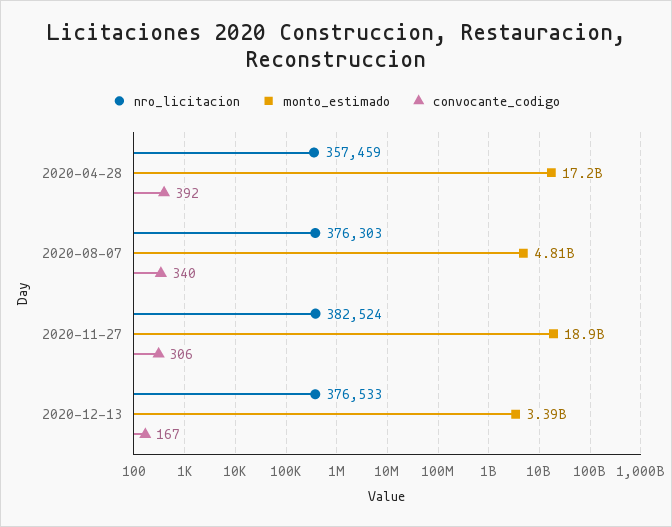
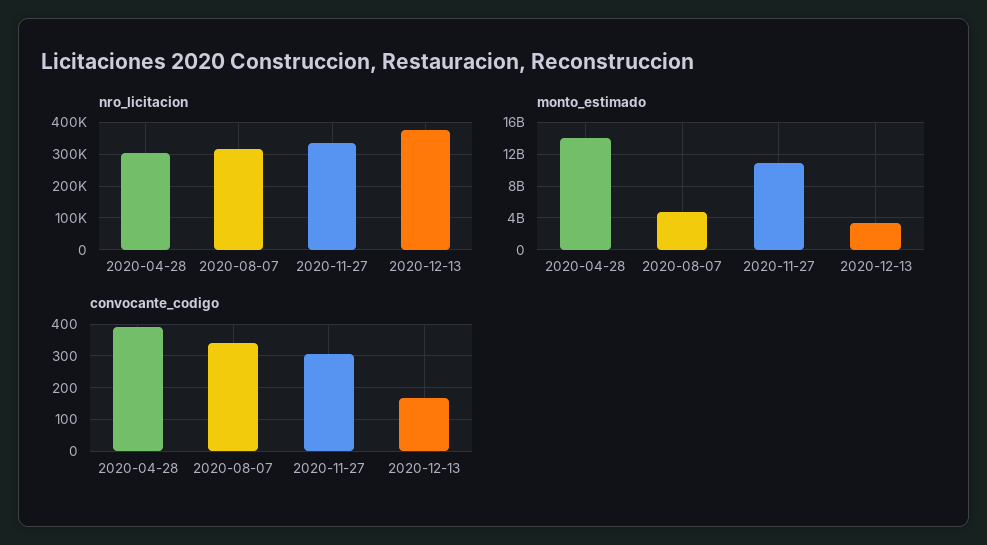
nro_licitacion, 2020-04-28: 357459 -> 300000
monto_estimado, 2020-04-28: 17200000000 -> 14000000000
nro_licitacion, 2020-08-07: 376303 -> 320000
nro_licitacion, 2020-11-27: 382524 -> 340000
monto_estimado, 2020-11-27: 18900000000 -> 11000000000

